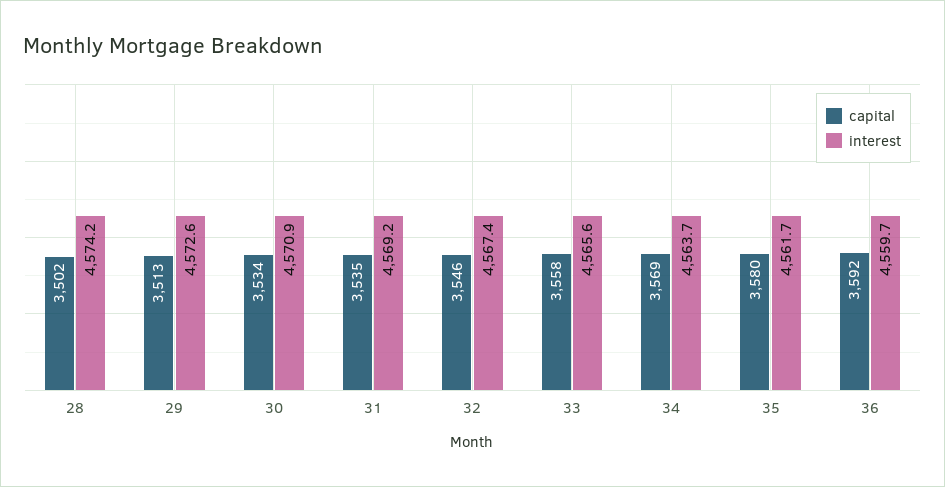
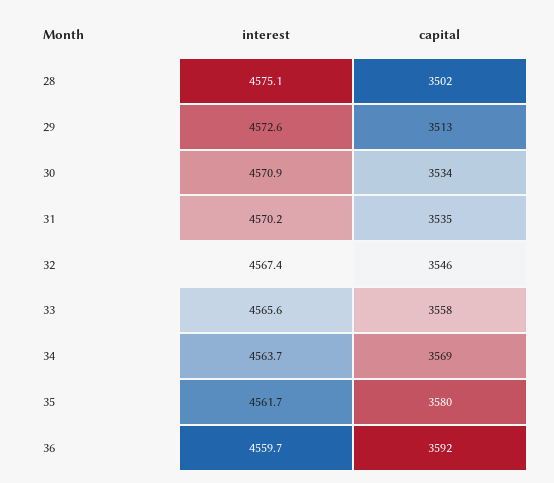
interest, 28: 4574.2 -> 4575.1
interest, 31: 4569.2 -> 4570.2

